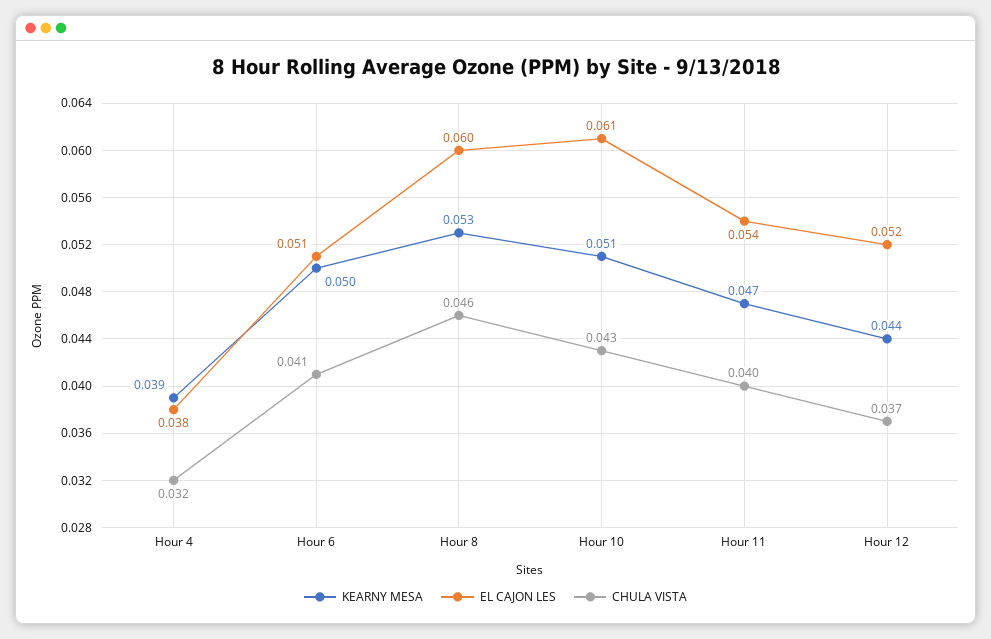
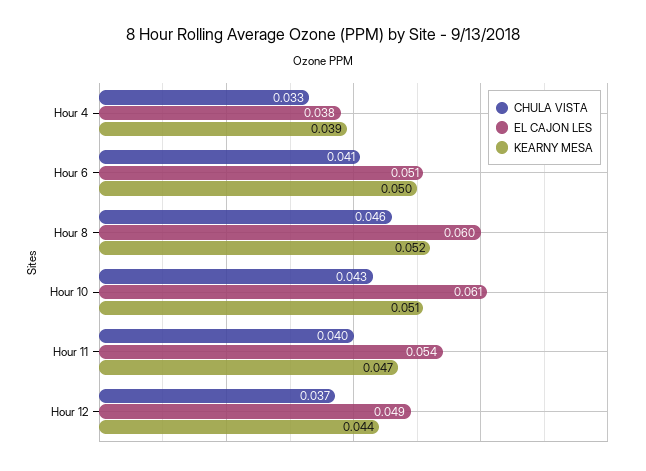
CHULA VISTA, Hour 4: 0.032 -> 0.033
KEARNY MESA, Hour 8: 0.053 -> 0.052
EL CAJON LES, Hour 12: 0.052 -> 0.049

